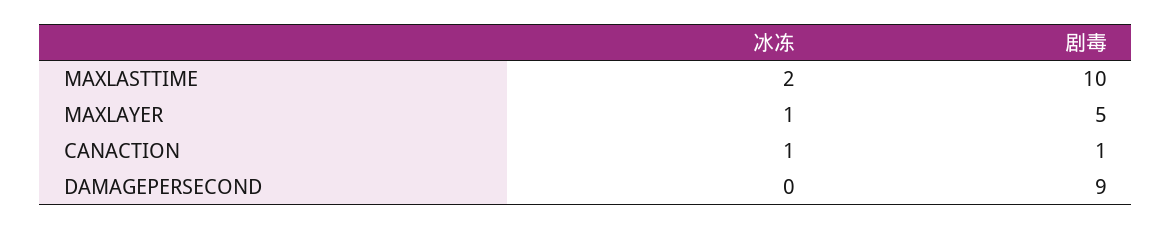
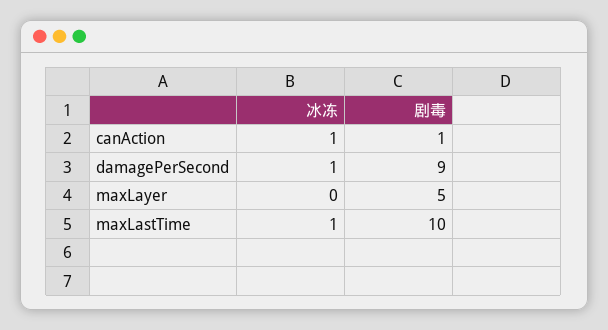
冰冻, MAXLASTTIME: 2 -> 1
冰冻, MAXLAYER: 1 -> 0
冰冻, DAMAGEPERSECOND: 0 -> 1

